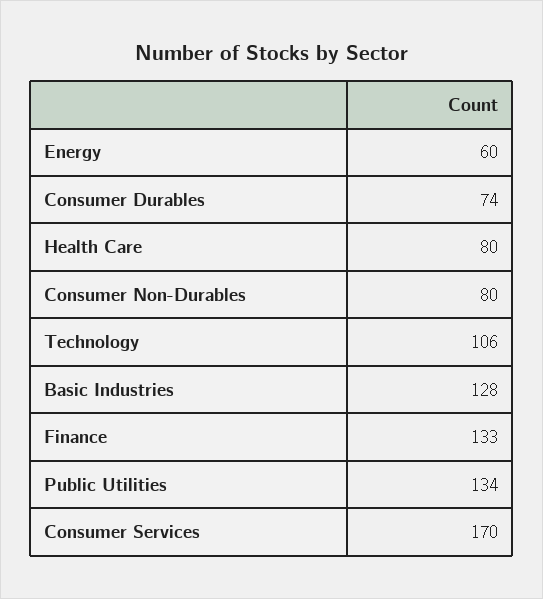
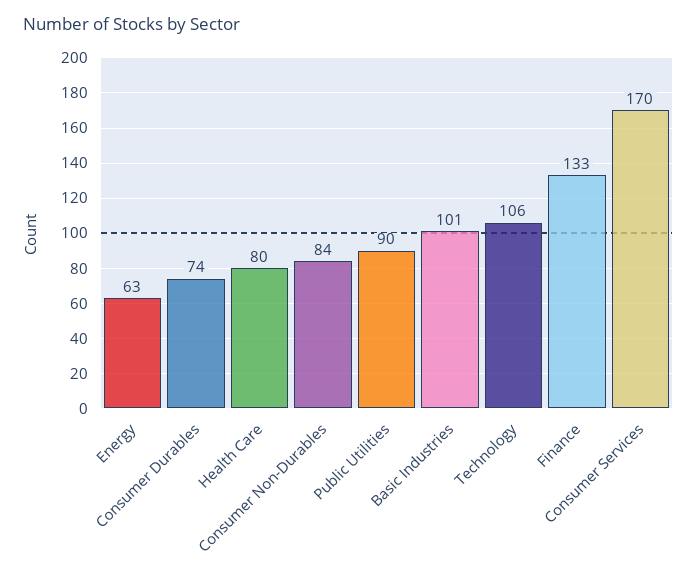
Energy: 60 -> 63
Consumer Non-Durables: 80 -> 84
Basic Industries: 128 -> 101
Public Utilities: 134 -> 90

